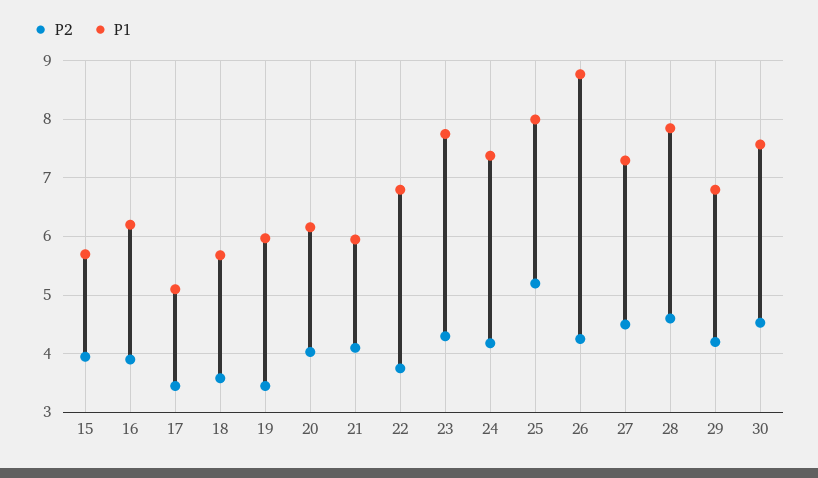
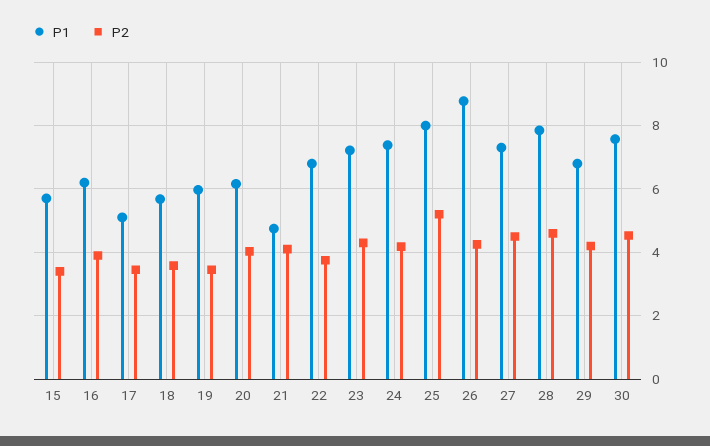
P2, 15: 4 -> 3.4
P1, 21: 6 -> 4.8
P1, 23: 7.8 -> 7.2

